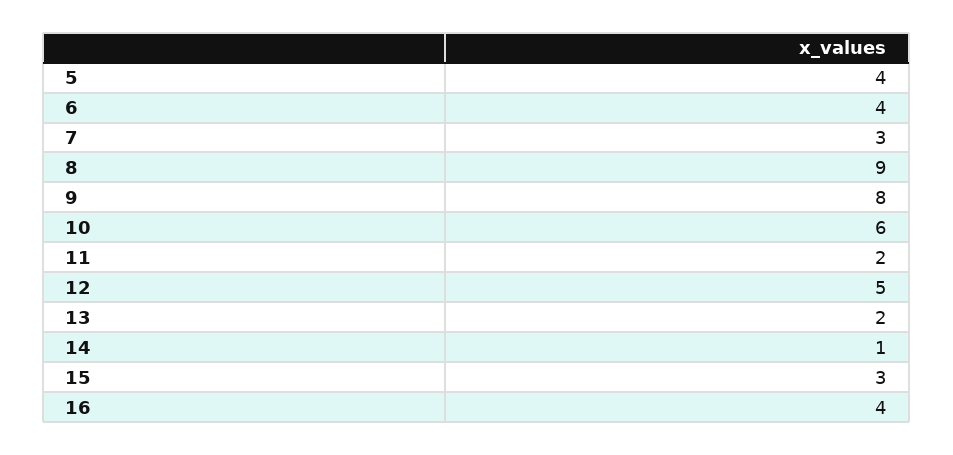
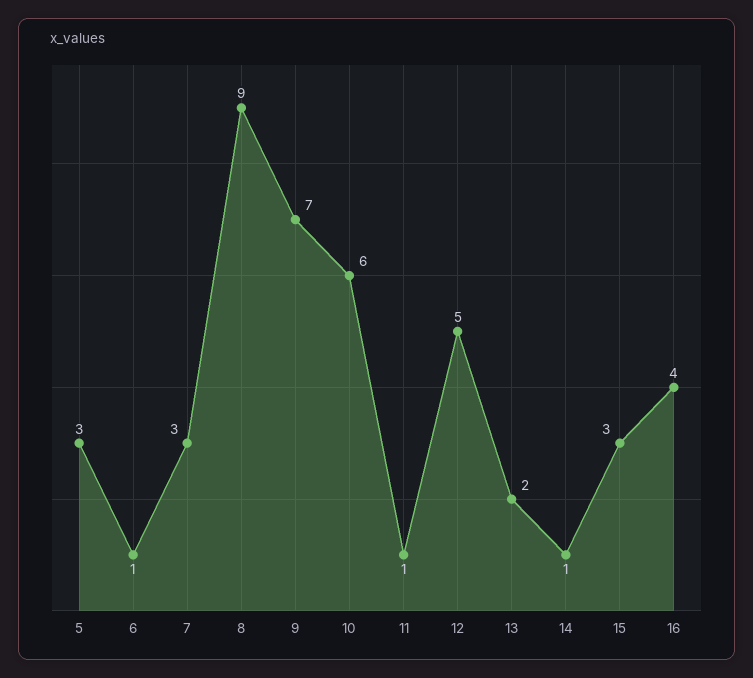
5: 4 -> 3
6: 4 -> 1
9: 8 -> 7
11: 2 -> 1

